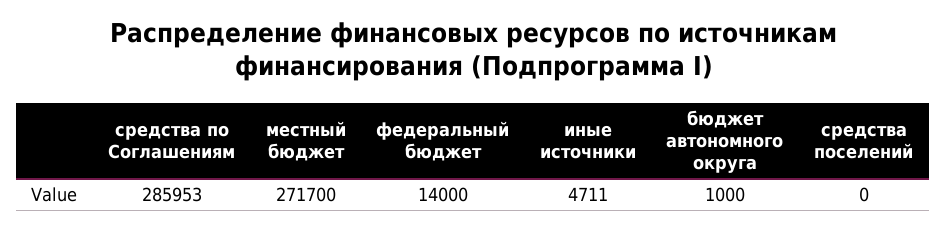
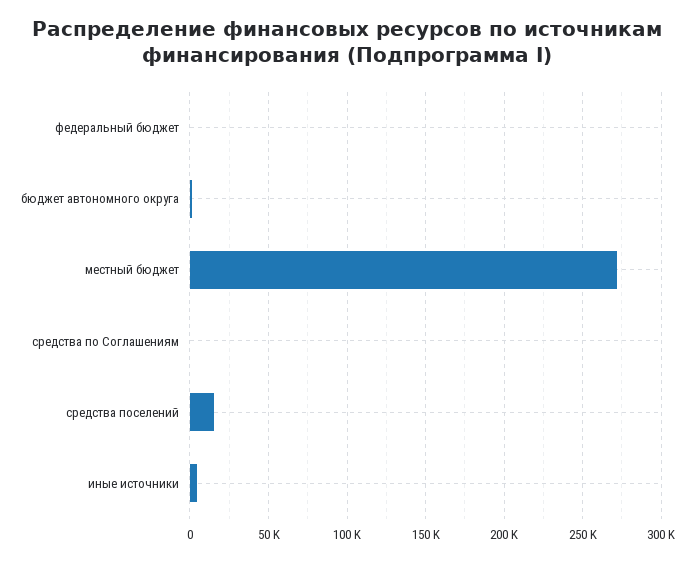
средства по Соглашениям: 285953 -> 0
федеральный бюджет: 14000 -> 0
средства поселений: 0 -> 15000

